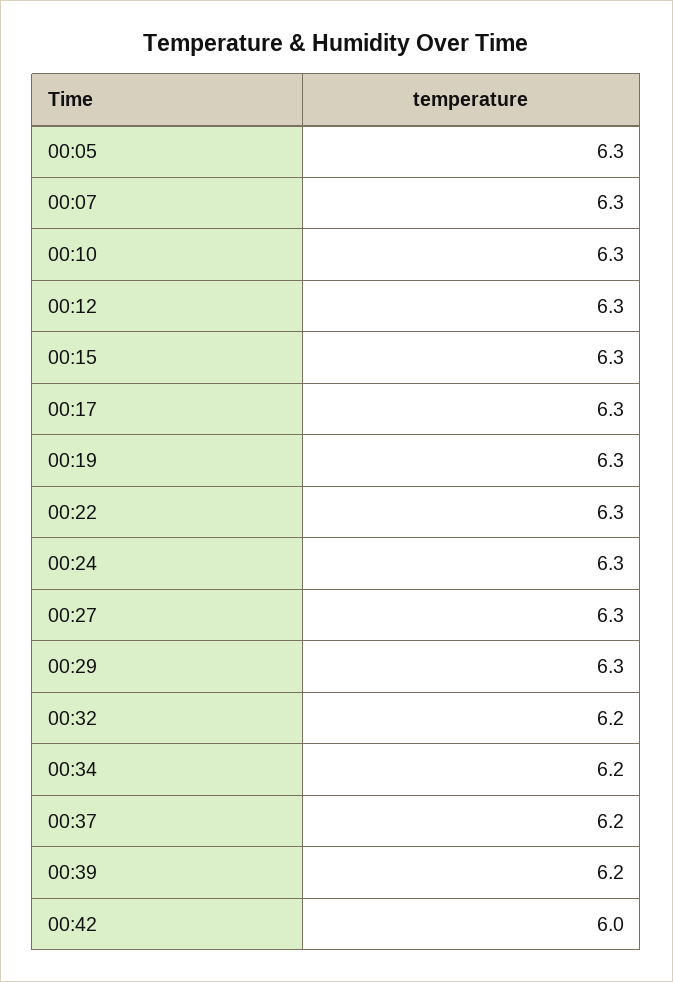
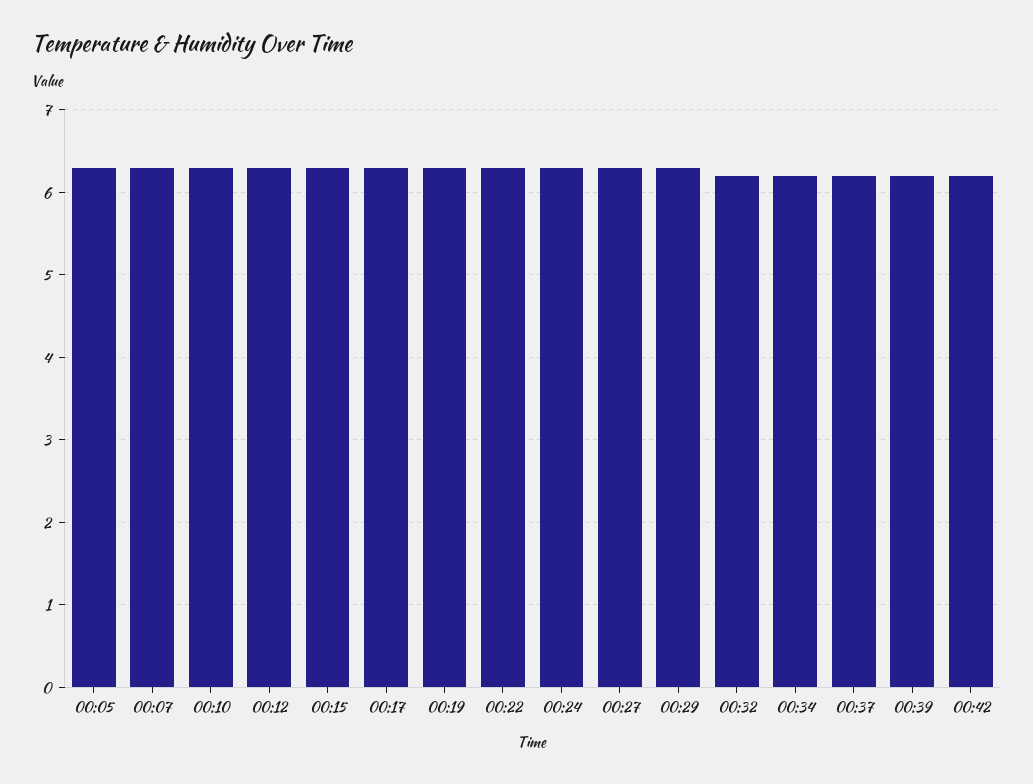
00:42: 6 -> 6.2

